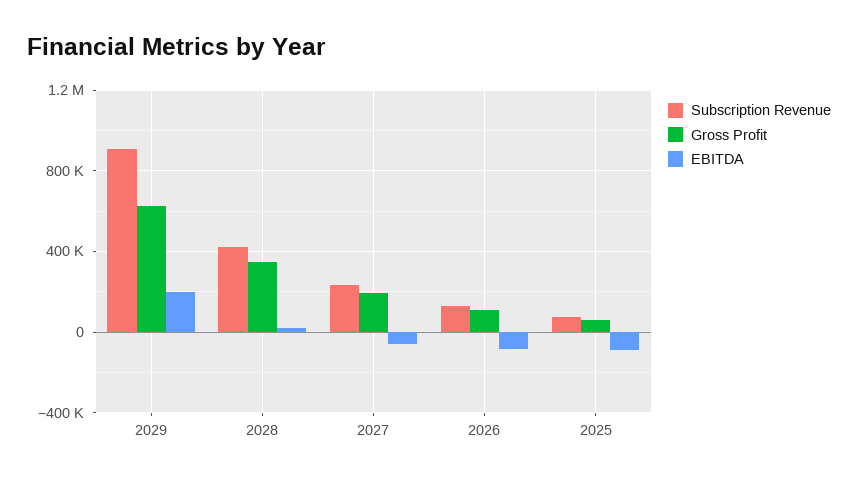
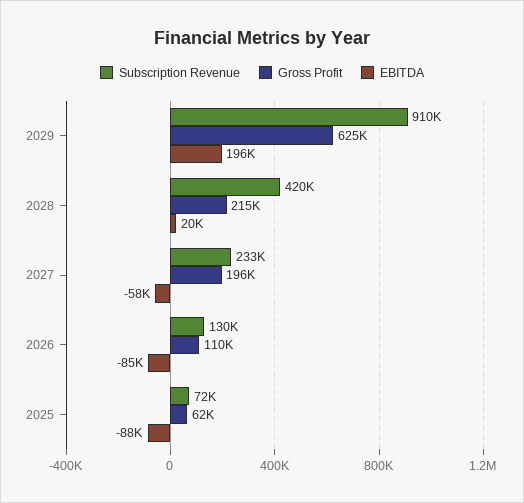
Gross Profit, 2028: 350000 -> 215000

